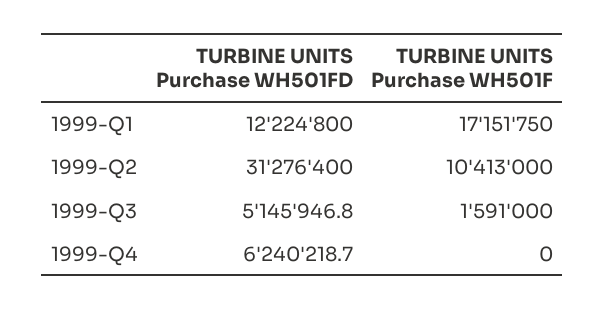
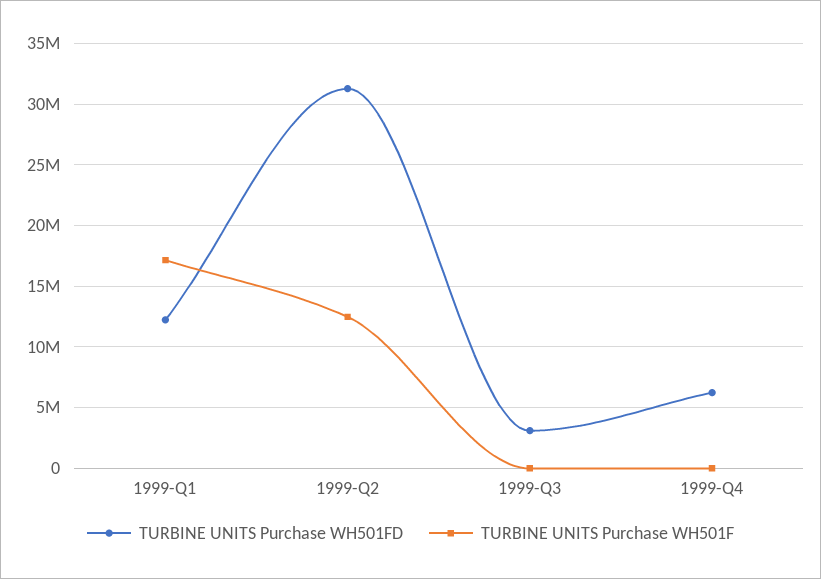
TURBINE UNITS Purchase WH501F, 1999-Q2: 10413000 -> 12500000
TURBINE UNITS Purchase WH501FD, 1999-Q3: 5145946.8 -> 3000000
TURBINE UNITS Purchase WH501F, 1999-Q3: 1591000 -> 0

